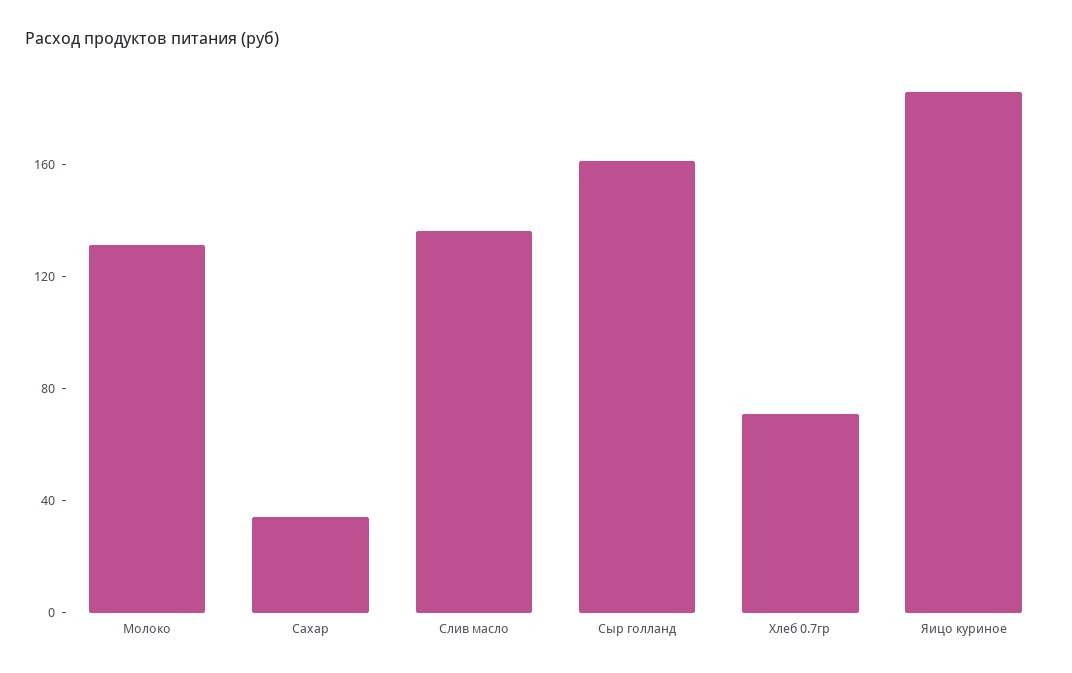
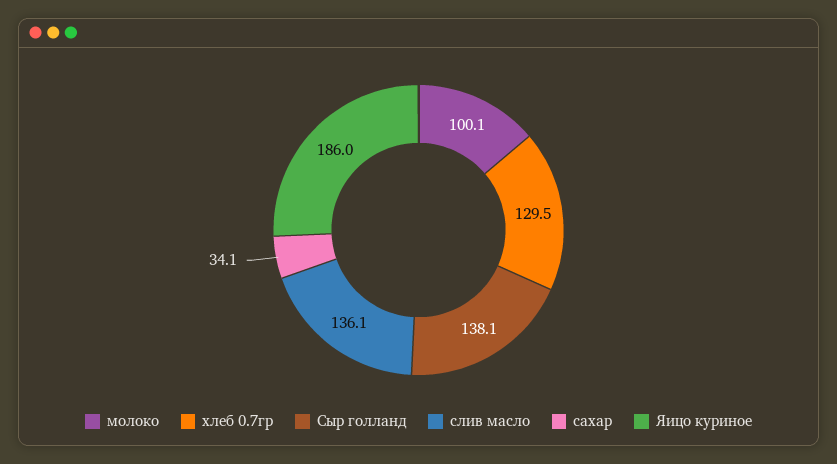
Молоко: 130 -> 100.1
Сыр голланд: 160 -> 138.1
Хлеб 0.7гр: 70 -> 129.5

